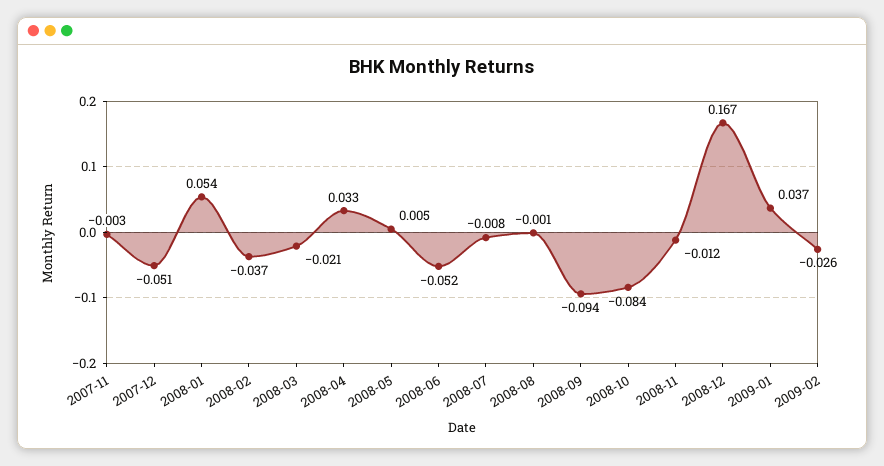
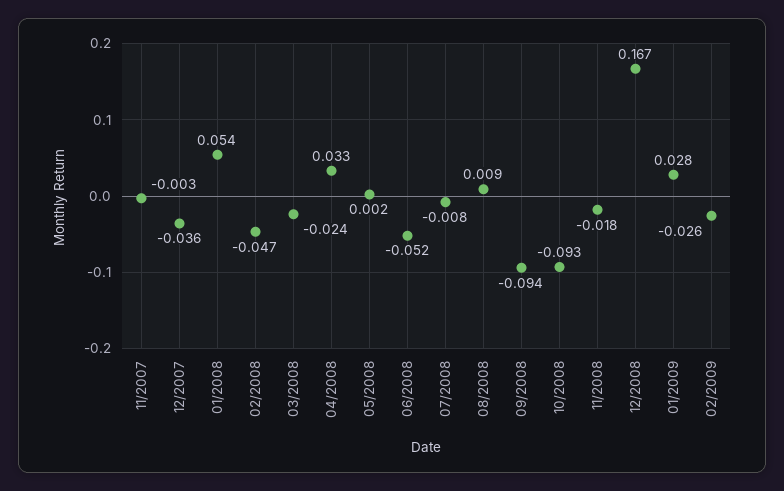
2007-12: -0.051 -> -0.036
2008-02: -0.037 -> -0.047
2008-03: -0.021 -> -0.024
2008-05: 0.005 -> 0.002
2008-08: -0.001 -> 0.009
2008-10: -0.084 -> -0.093
2008-11: -0.012 -> -0.018
2009-01: 0.037 -> 0.028

